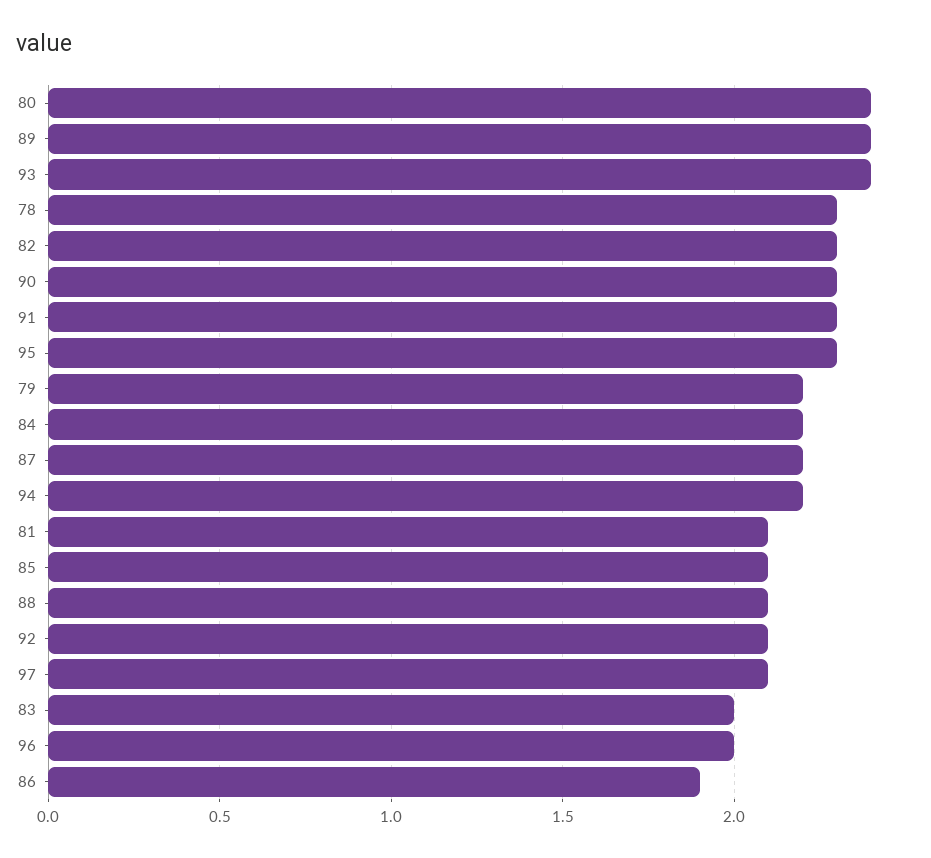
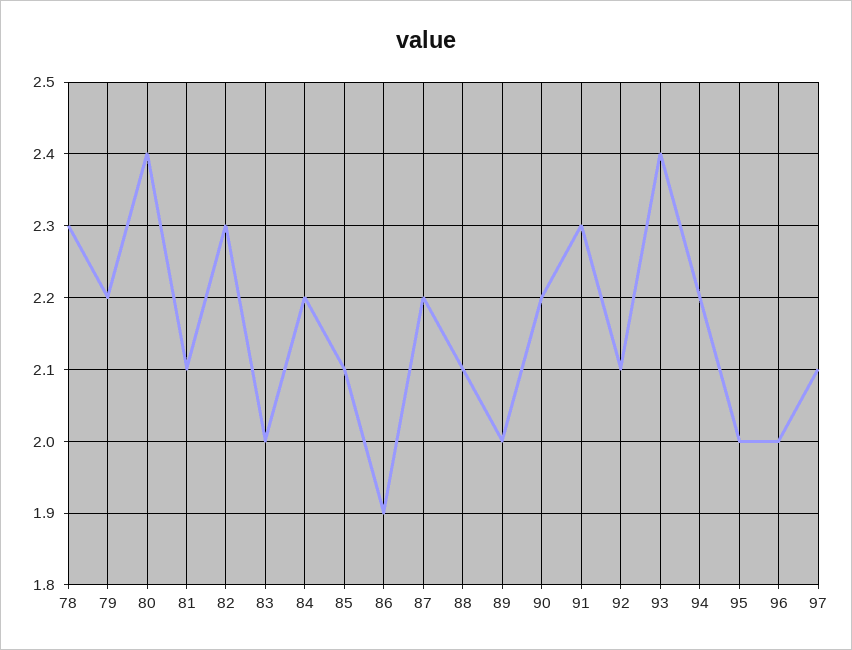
89: 2.4 -> 2
90: 2.3 -> 2.2
95: 2.3 -> 2

